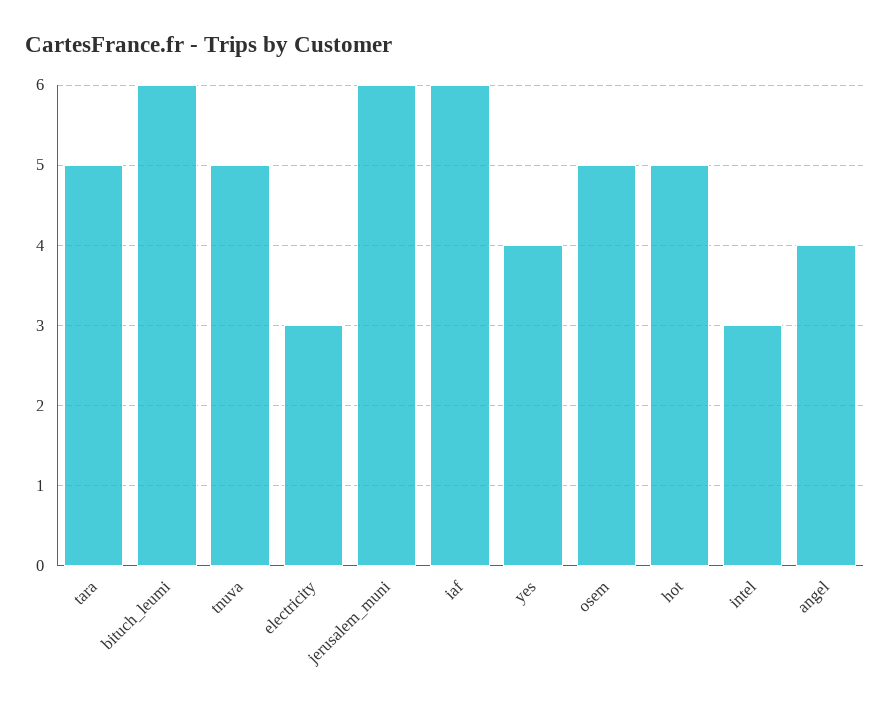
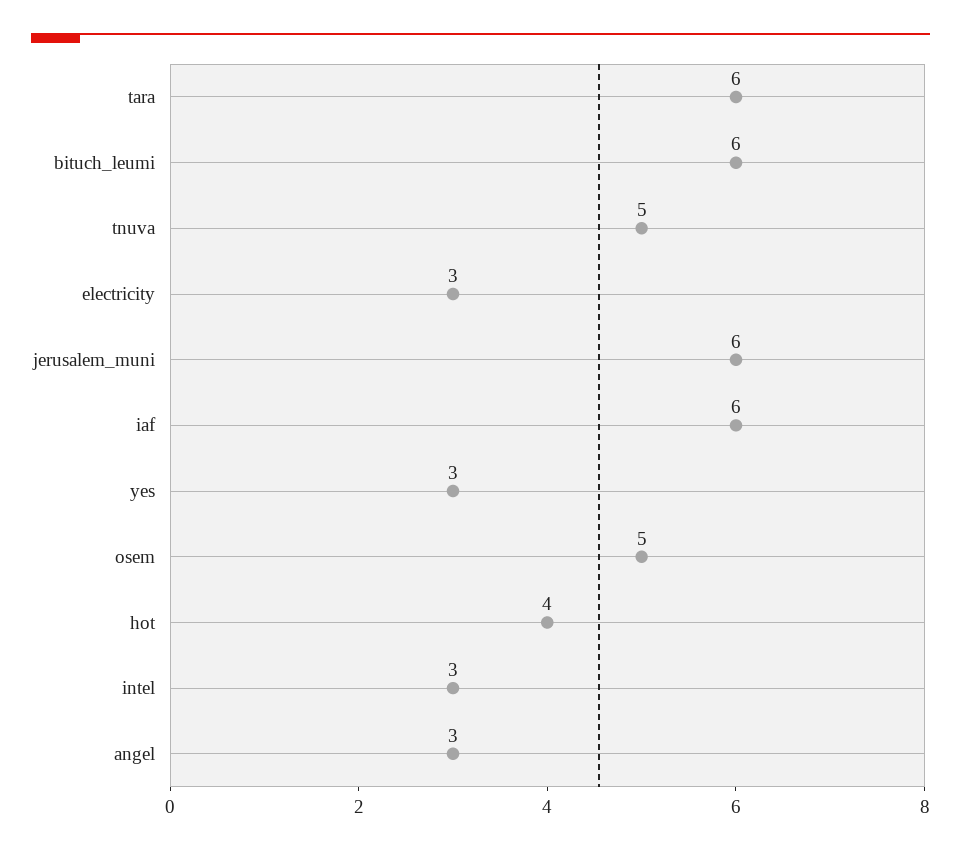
tara: 5 -> 6
yes: 4 -> 3
hot: 5 -> 4
angel: 4 -> 3

